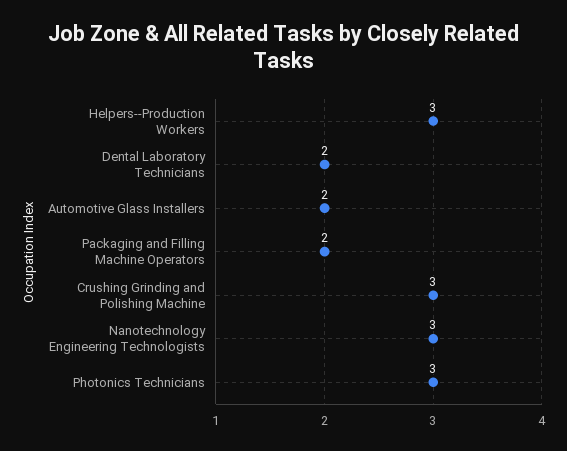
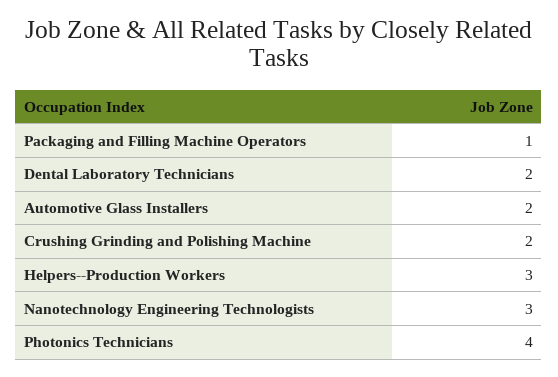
Packaging and Filling Machine Operators: 2 -> 1
Crushing Grinding and Polishing Machine: 3 -> 2
Photonics Technicians: 3 -> 4

